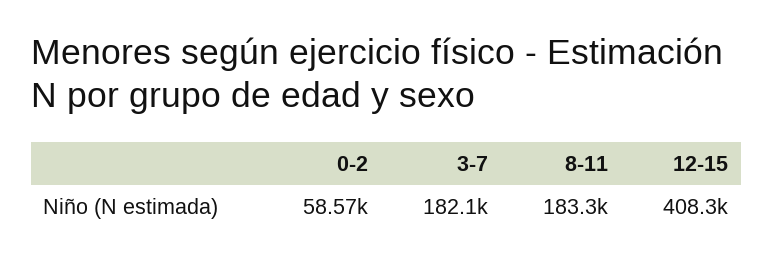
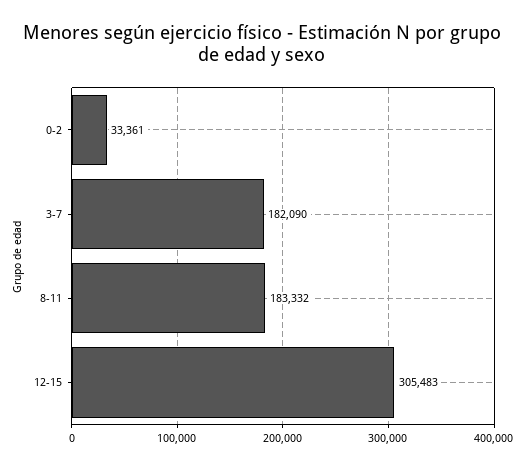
0-2: 58570 -> 33361
12-15: 408300 -> 305483

